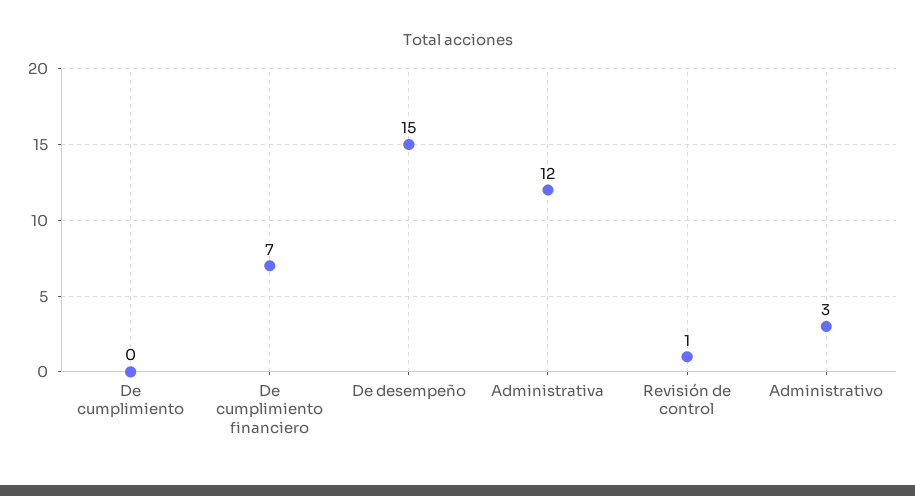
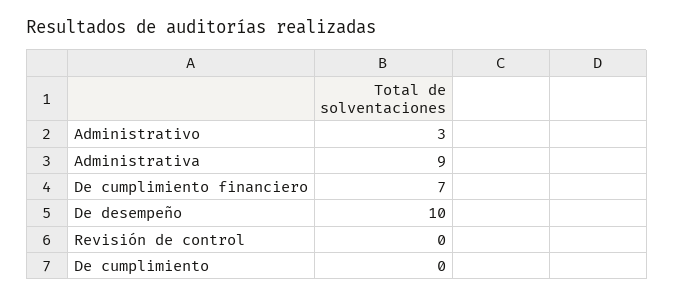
De desempeño: 15 -> 10
Administrativa: 12 -> 9
Revisión de control: 1 -> 0

